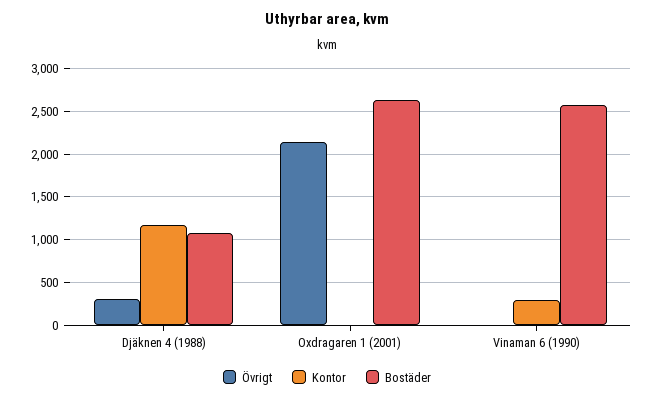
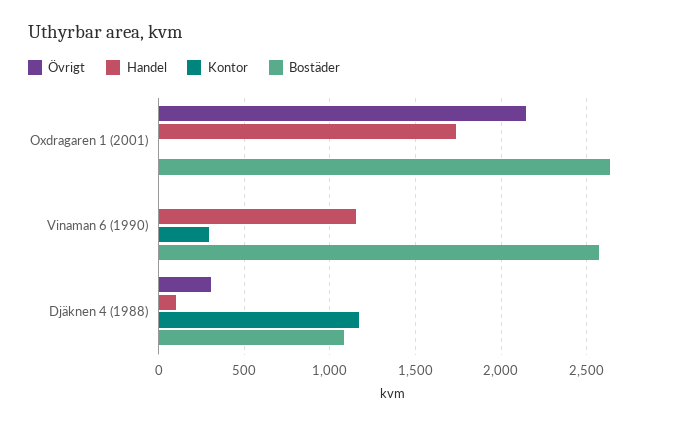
Handel, Oxdragaren 1 (2001): none -> 1750
Handel, Vinaman 6 (1990): none -> 1150
Handel, Djäknen 4 (1988): none -> 100

